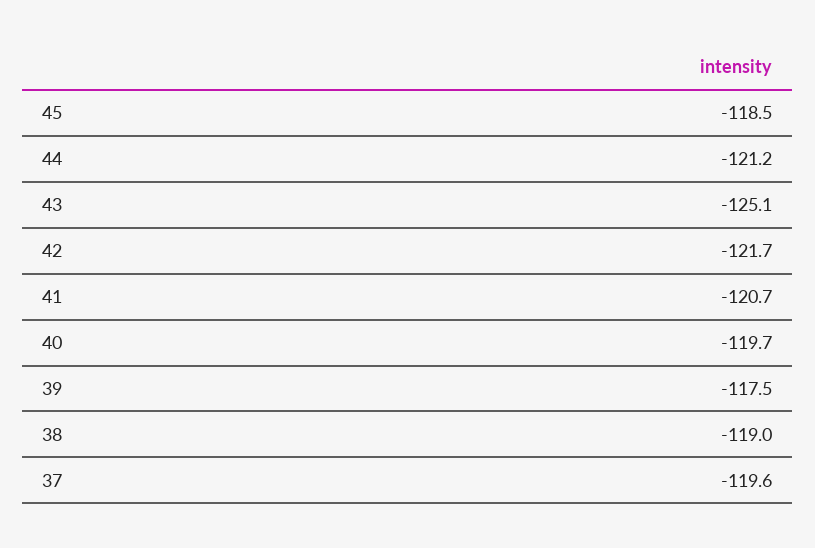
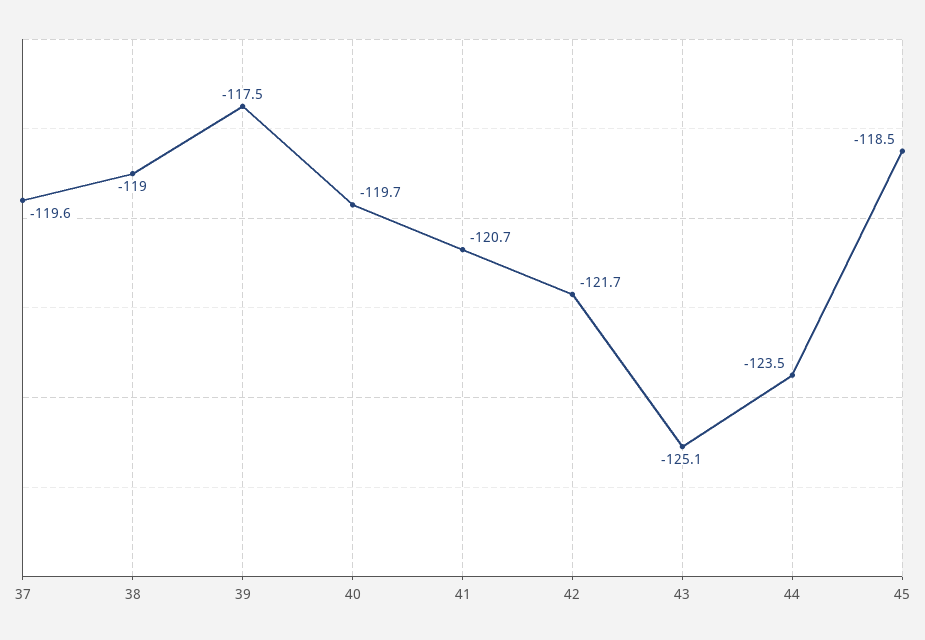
44: -121.2 -> -123.5

